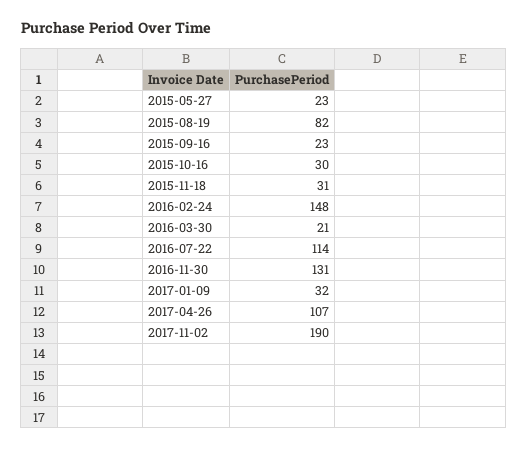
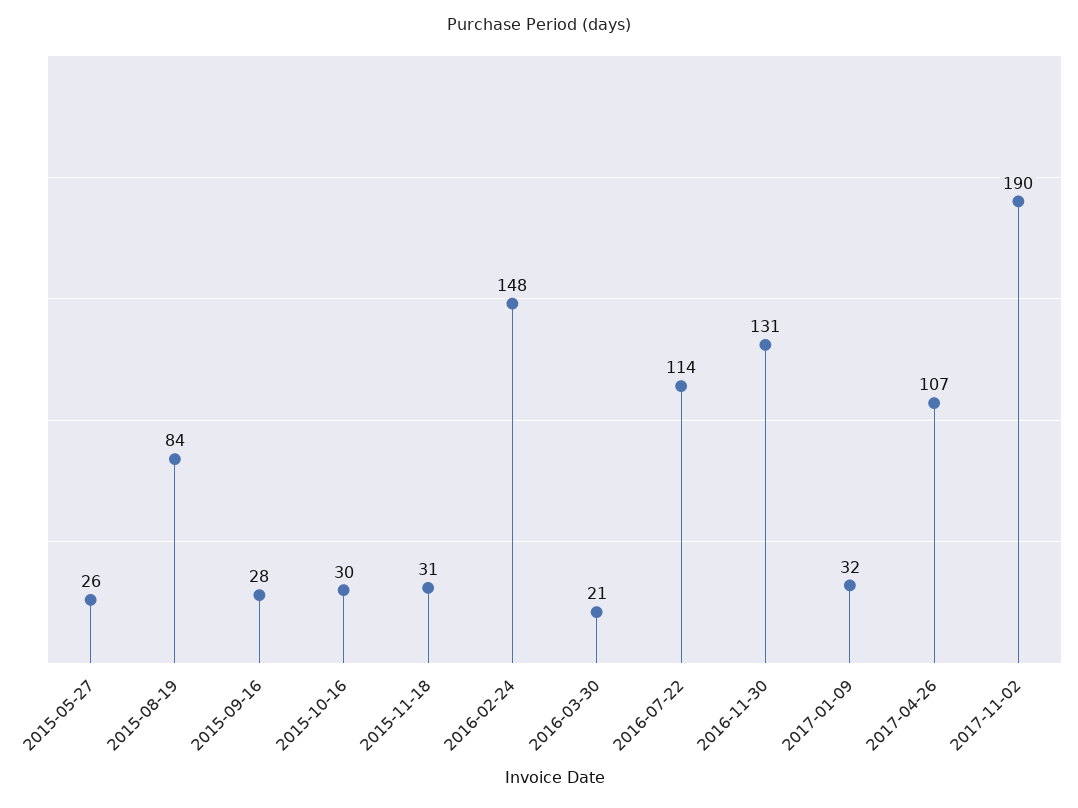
2015-05-27: 23 -> 26
2015-08-19: 82 -> 84
2015-09-16: 23 -> 28

